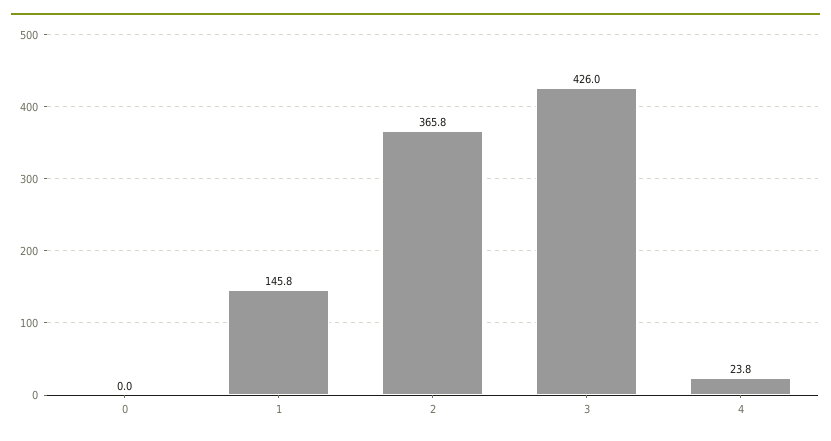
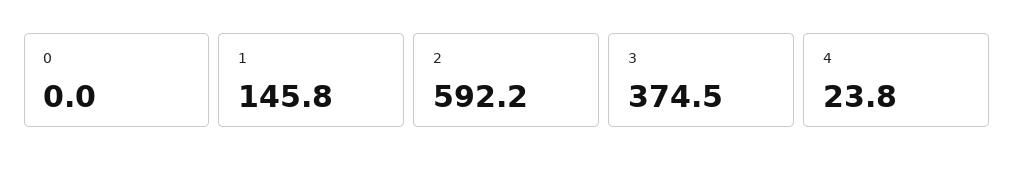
2: 365.8 -> 592.2
3: 426 -> 374.5

